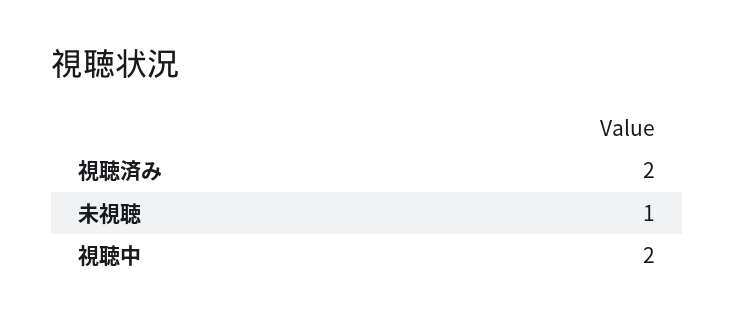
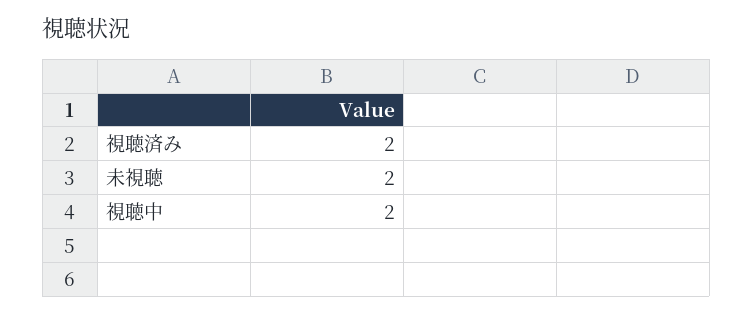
未視聴: 1 -> 2

